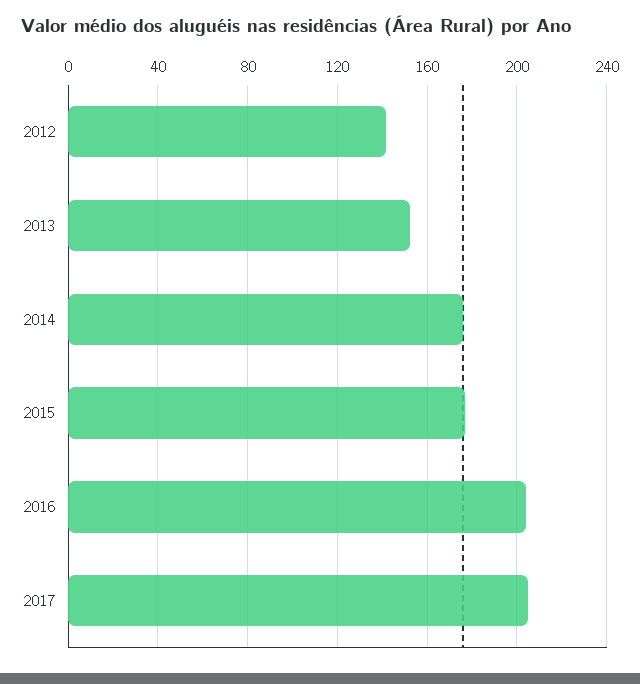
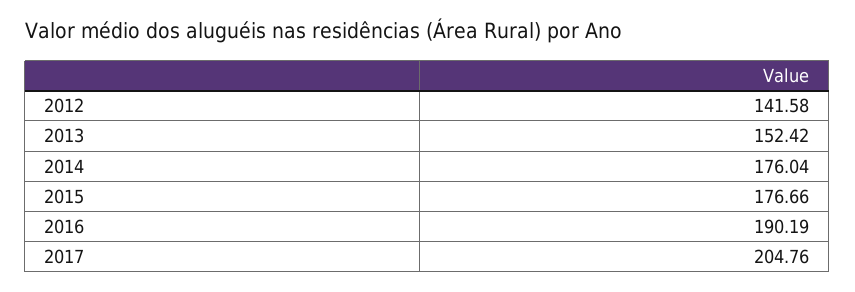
2016: 205 -> 190.19

